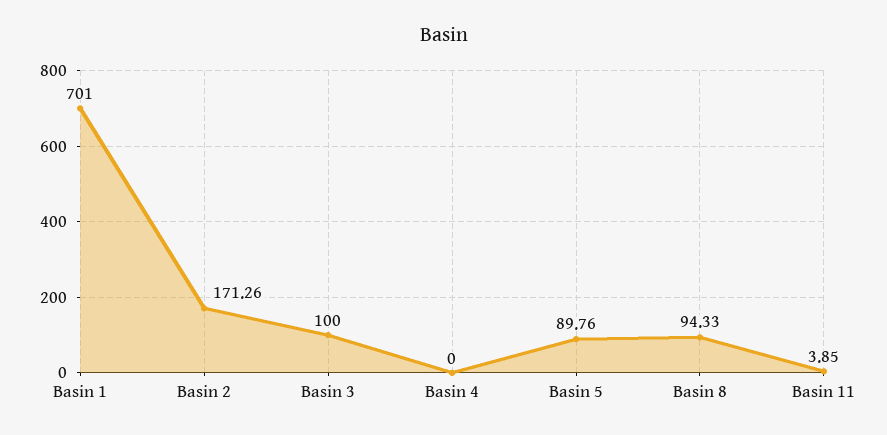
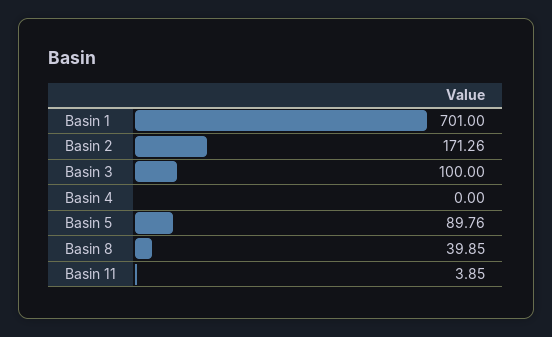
Basin 8: 94.33 -> 39.85

